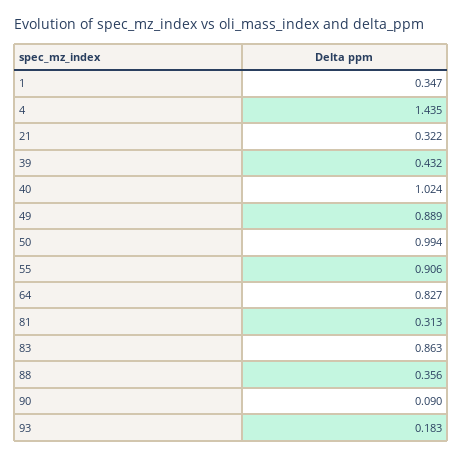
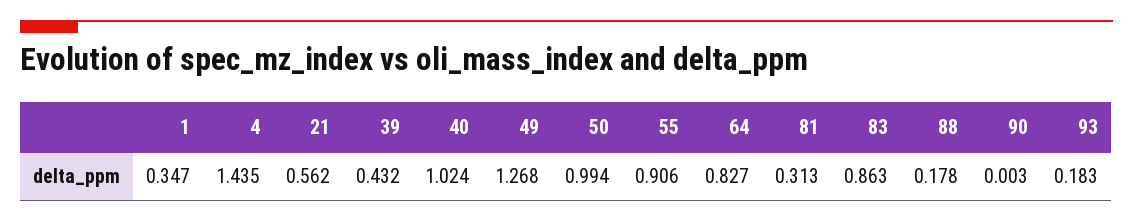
21: 0.322 -> 0.562
49: 0.889 -> 1.268
88: 0.356 -> 0.178
90: 0.09 -> 0.003

